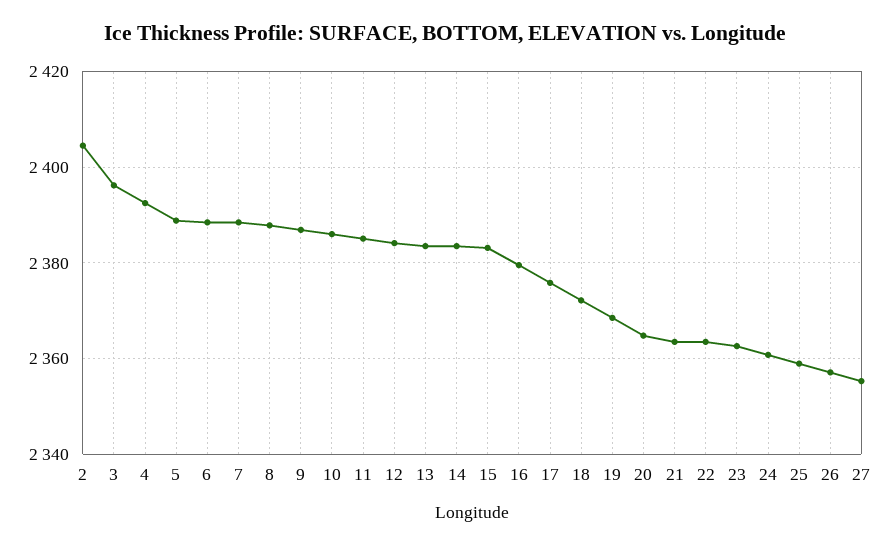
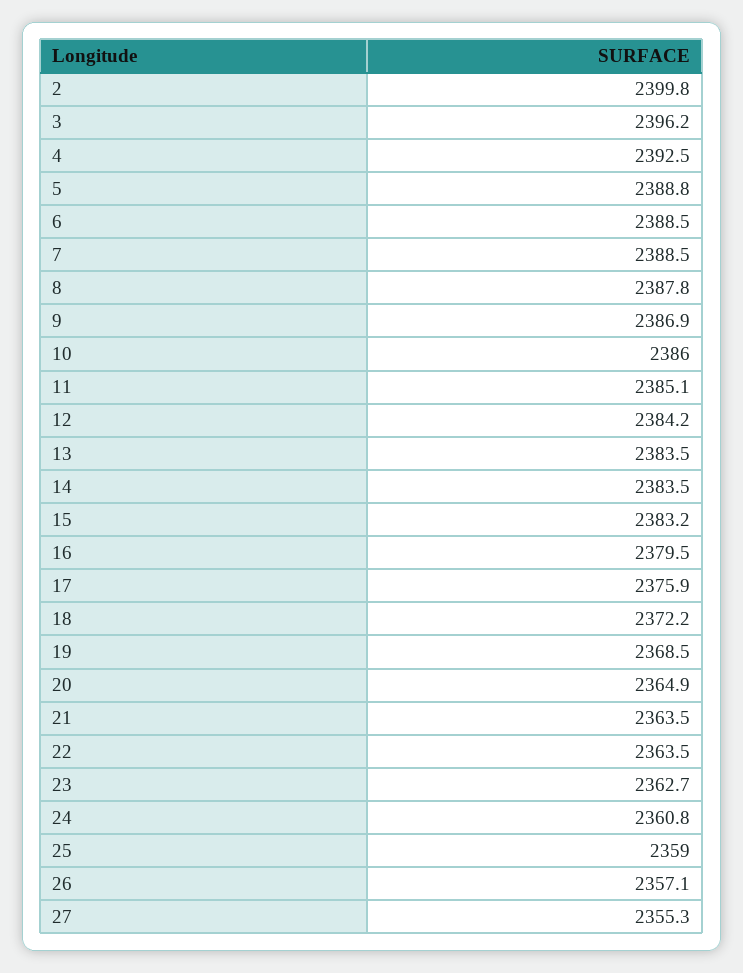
2: 2404 -> 2399.8

